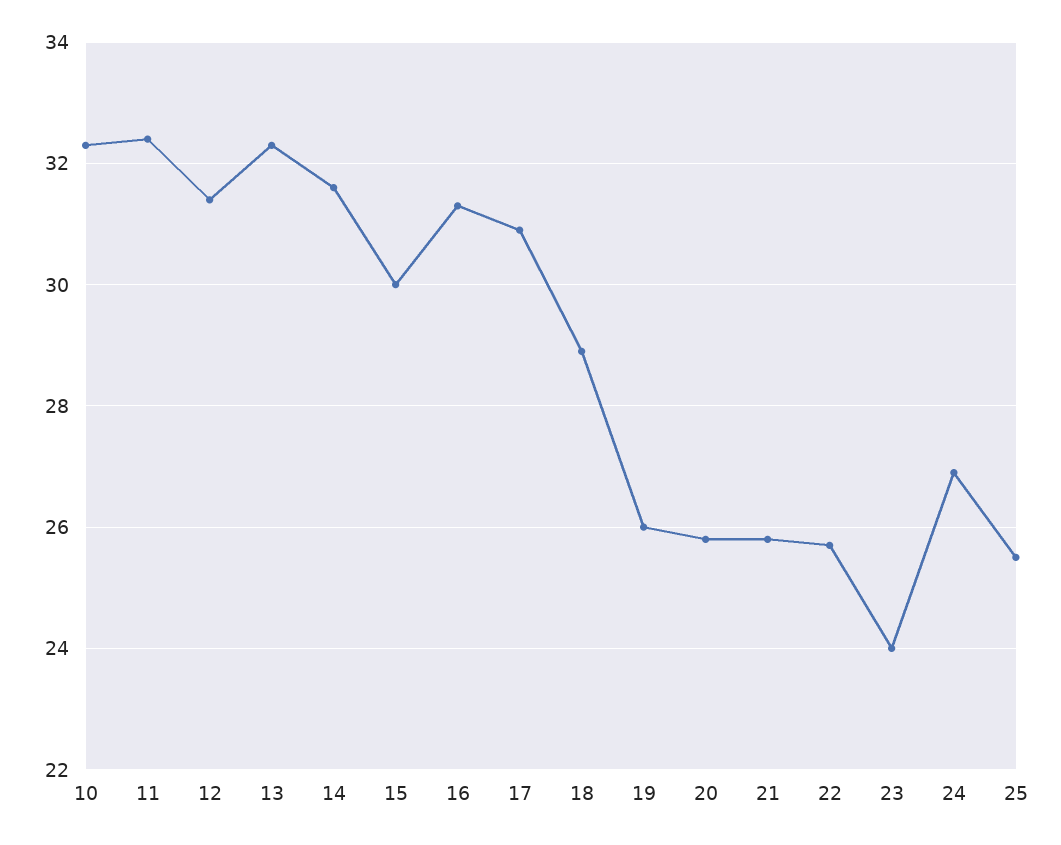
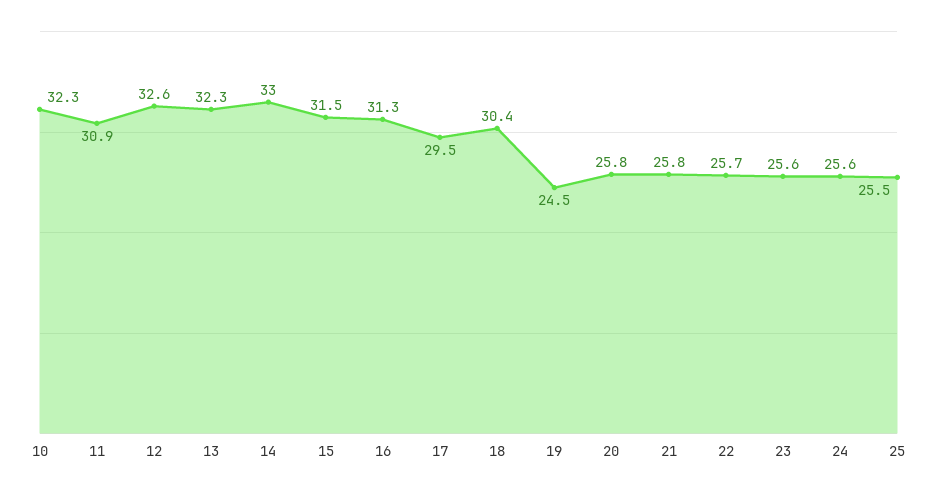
11: 32.5 -> 30.9
12: 31.5 -> 32.6
14: 31.5 -> 33
15: 30 -> 31.5
17: 31 -> 29.5
18: 29 -> 30.4
19: 26 -> 24.5
23: 24 -> 25.6
24: 27 -> 25.6

